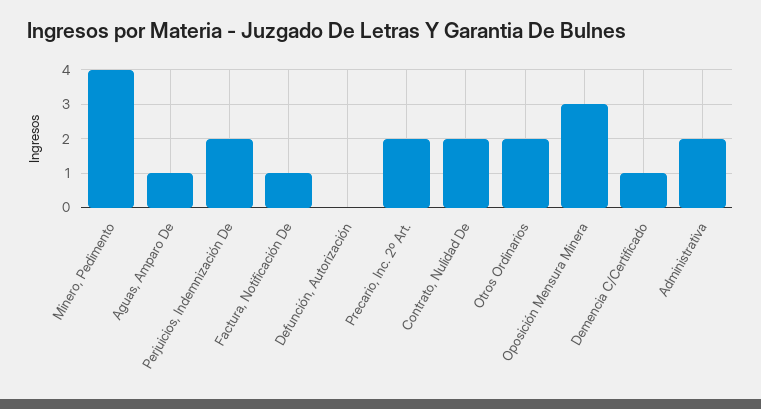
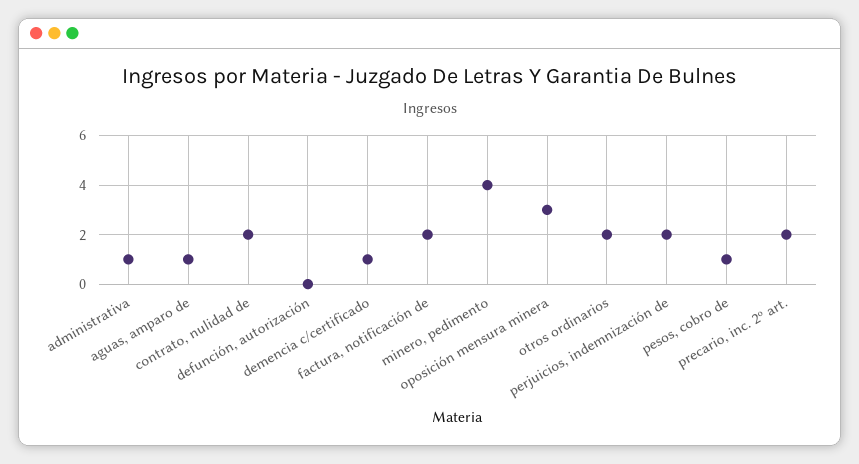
Factura, Notificación De: 1 -> 2
Administrativa: 2 -> 1
pesos, cobro de: none -> 1

